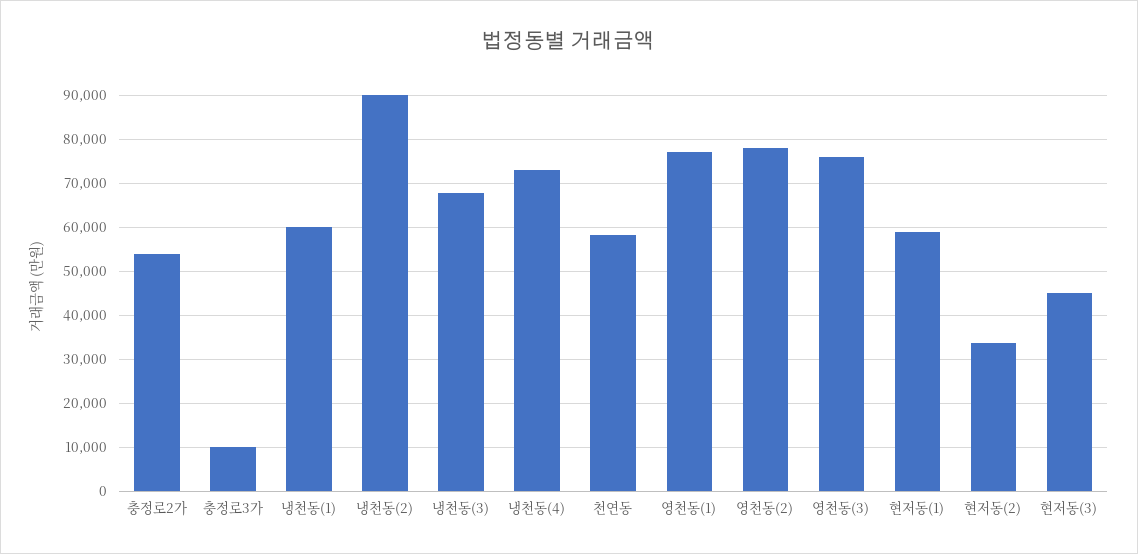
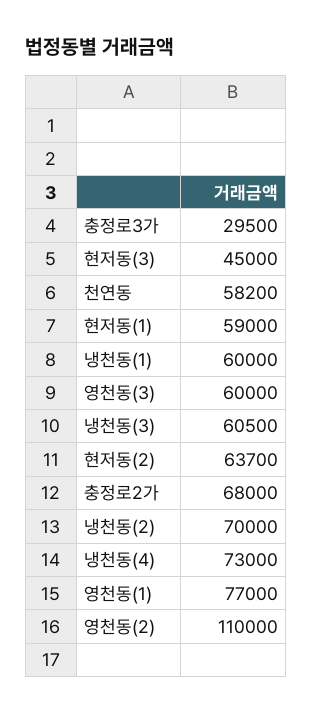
충정로2가: 54000 -> 68000
충정로3가: 10000 -> 29500
냉천동(2): 90000 -> 70000
냉천동(3): 68000 -> 60500
영천동(2): 78000 -> 110000
영천동(3): 76000 -> 60000
현저동(2): 34000 -> 63700

